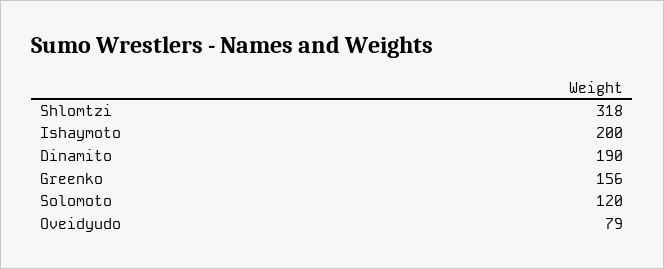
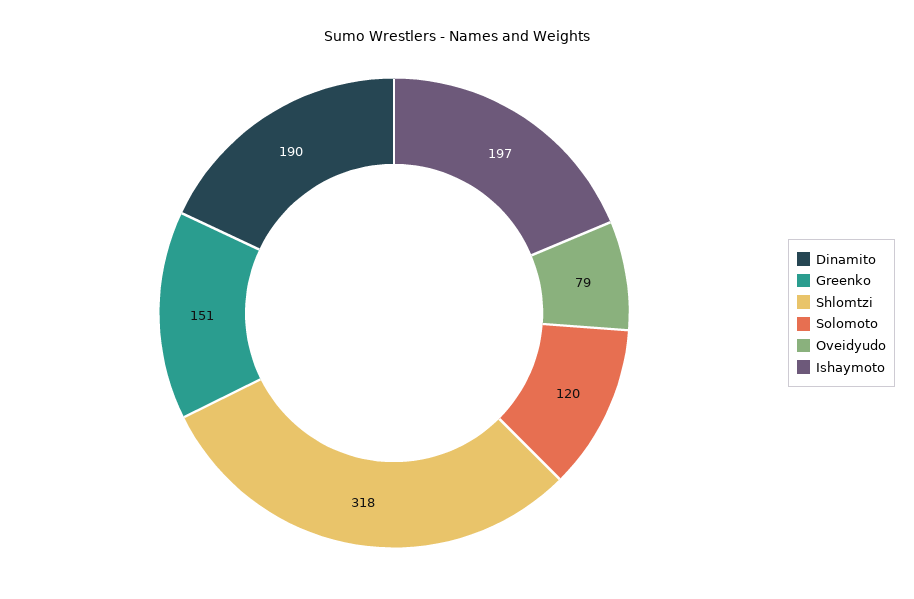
Ishaymoto: 200 -> 197
Greenko: 156 -> 151

